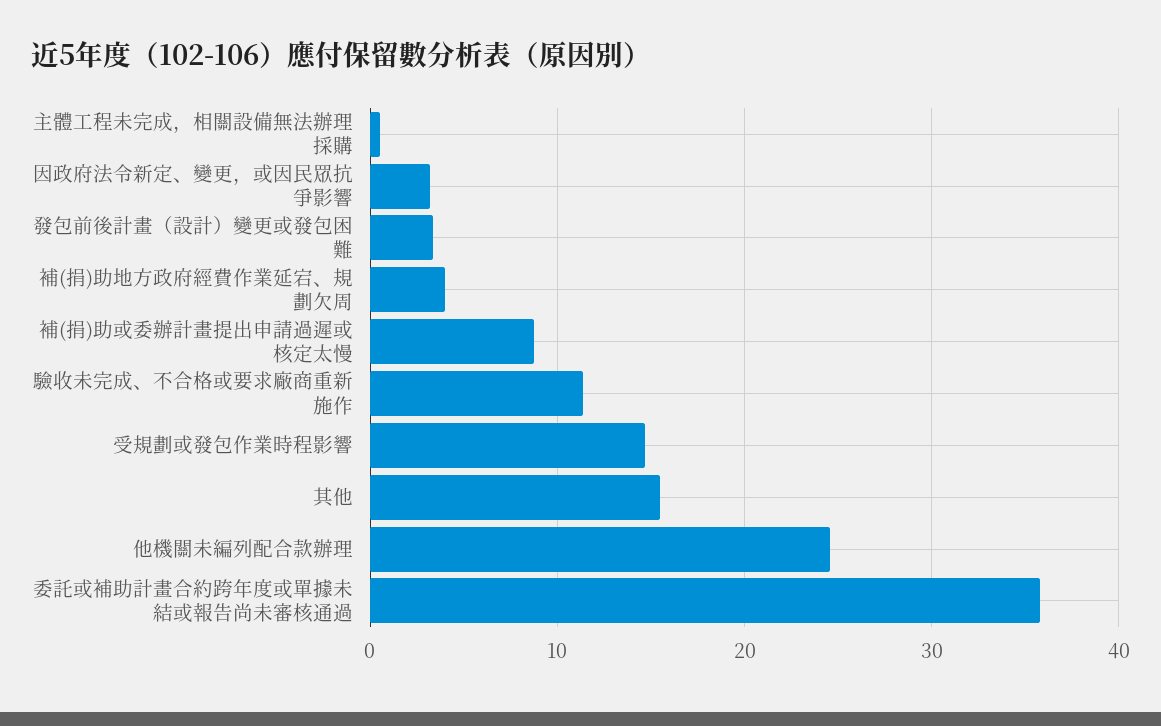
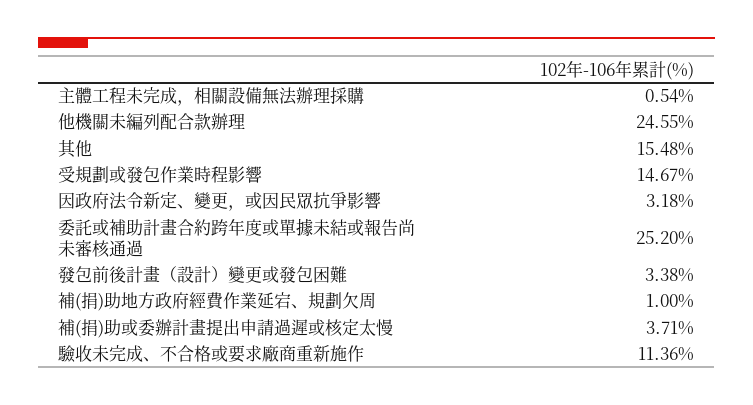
補(捐)助地方政府經費作業延宕、規劃欠周: 4 -> 1
補(捐)助或委辦計畫提出申請過遲或核定太慢: 9 -> 3.71
委託或補助計畫合約跨年度或單據未結或報告尚未審核通過: 36 -> 25.2

